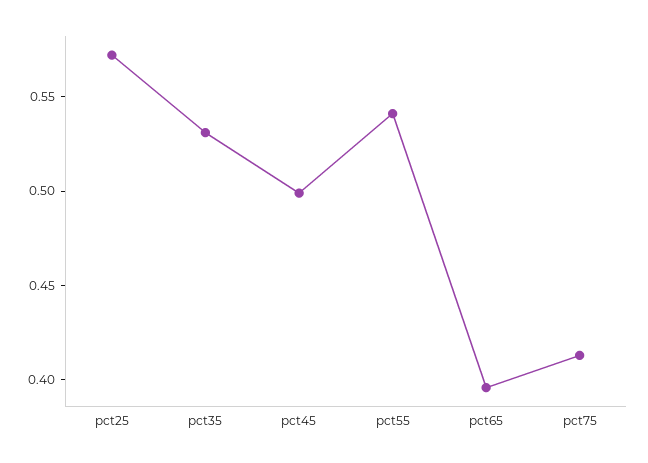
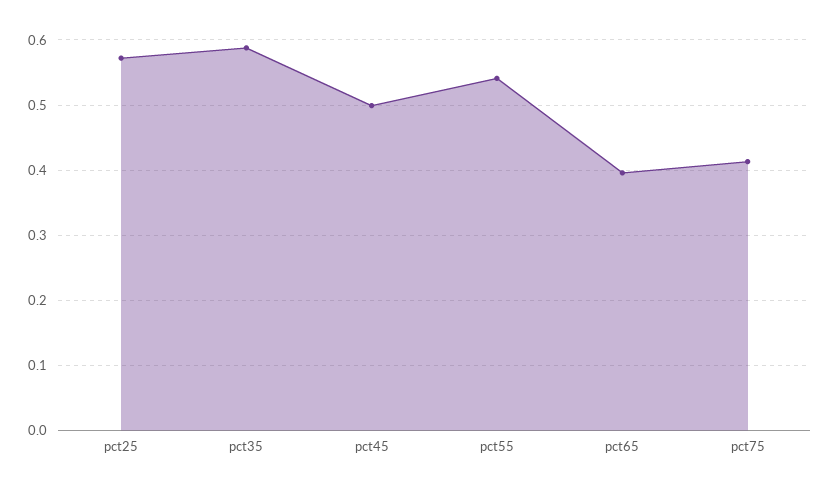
pct35: 0.53 -> 0.59

